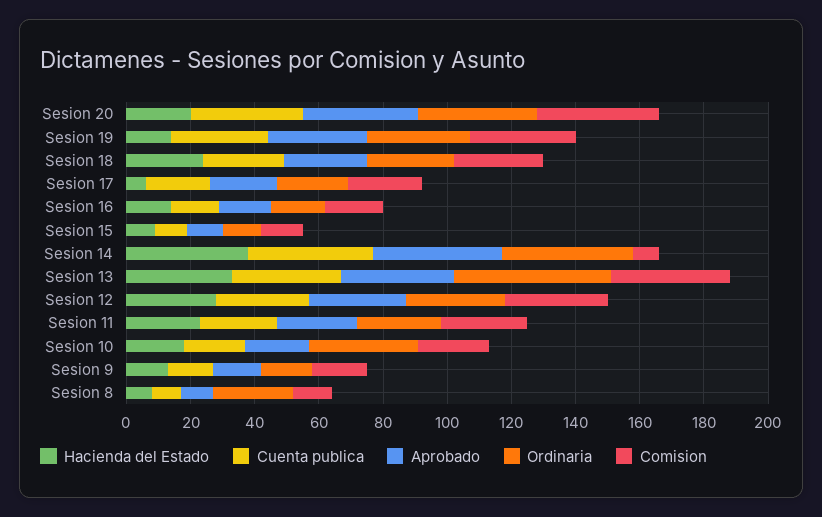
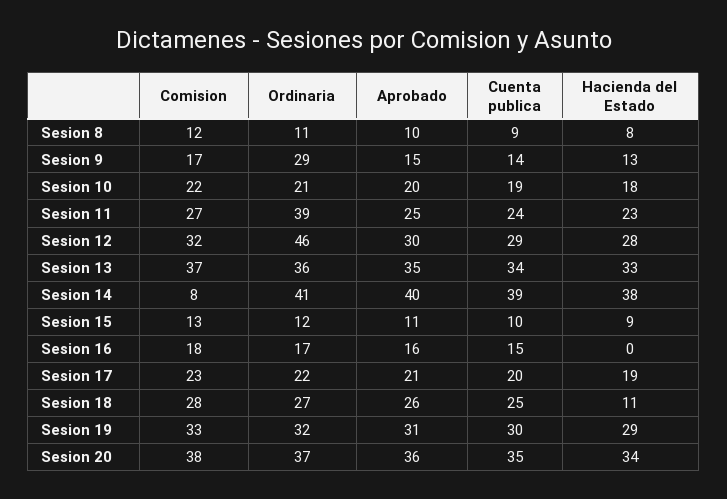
Hacienda del Estado, Sesion 20: 20 -> 34
Hacienda del Estado, Sesion 19: 15 -> 29
Hacienda del Estado, Sesion 18: 25 -> 11
Hacienda del Estado, Sesion 17: 5 -> 19
Hacienda del Estado, Sesion 16: 15 -> 0
Ordinaria, Sesion 13: 50 -> 36
Ordinaria, Sesion 12: 30 -> 46
Ordinaria, Sesion 11: 25 -> 39
Ordinaria, Sesion 10: 35 -> 21
Ordinaria, Sesion 9: 15 -> 29
Ordinaria, Sesion 8: 25 -> 11

